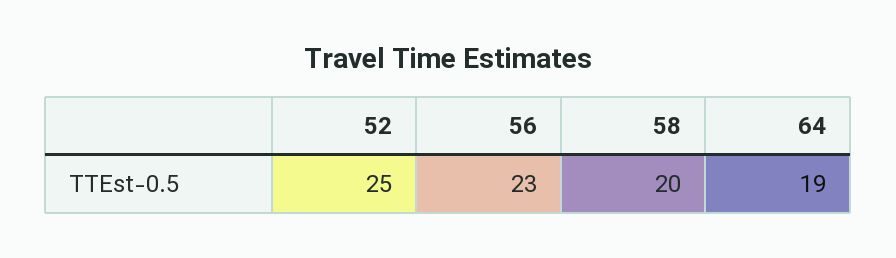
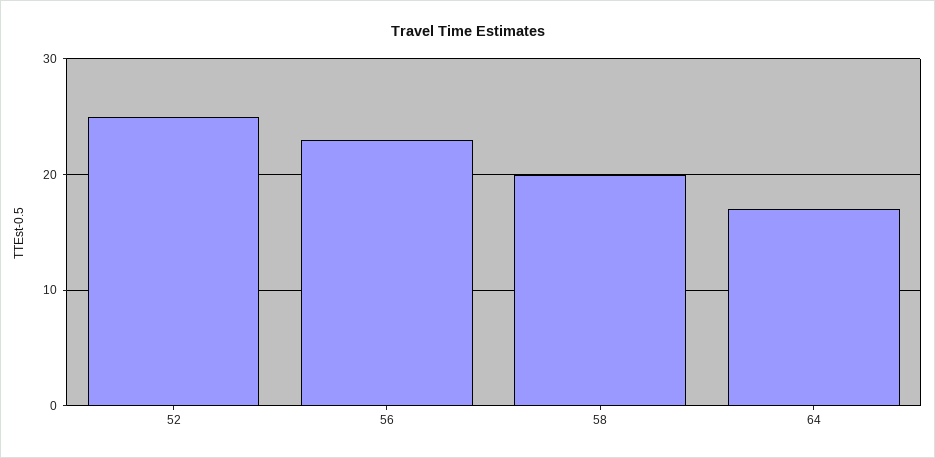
64: 19 -> 17

